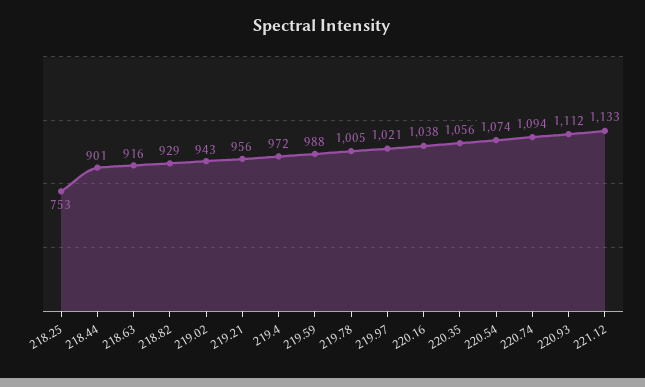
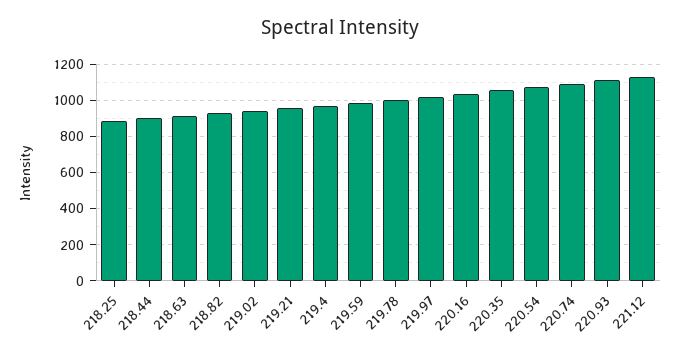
218.25: 753 -> 900

